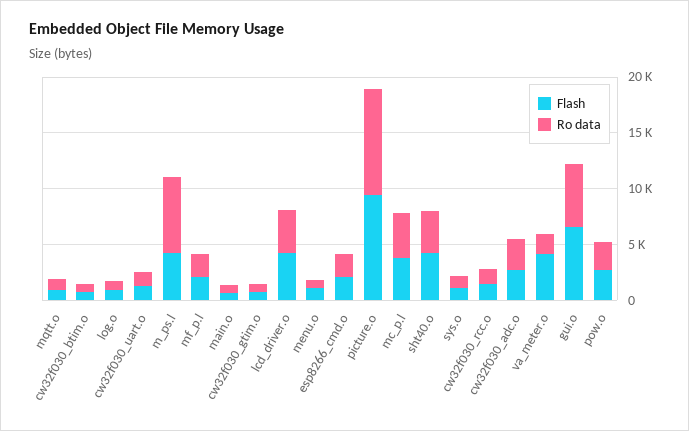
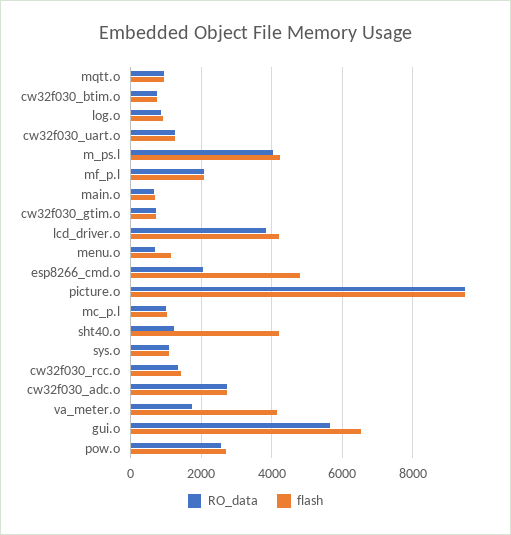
Ro data, m_ps.l: 7000 -> 4000
Flash, esp8266_cmd.o: 2000 -> 4800
Flash, mc_p.l: 4000 -> 1000
Ro data, mc_p.l: 4000 -> 1000
Ro data, sht40.o: 4000 -> 1200

